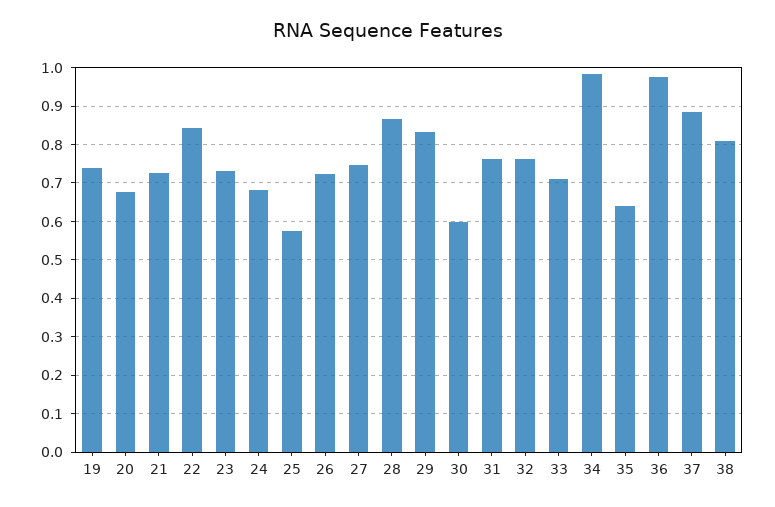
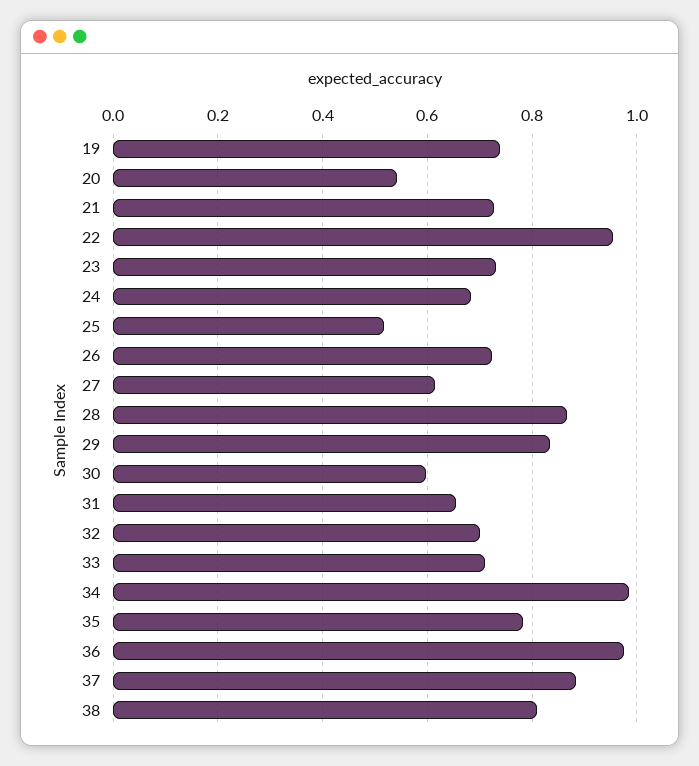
20: 0.68 -> 0.54
22: 0.84 -> 0.96
25: 0.58 -> 0.52
27: 0.74 -> 0.62
31: 0.76 -> 0.66
32: 0.76 -> 0.7
35: 0.64 -> 0.78

